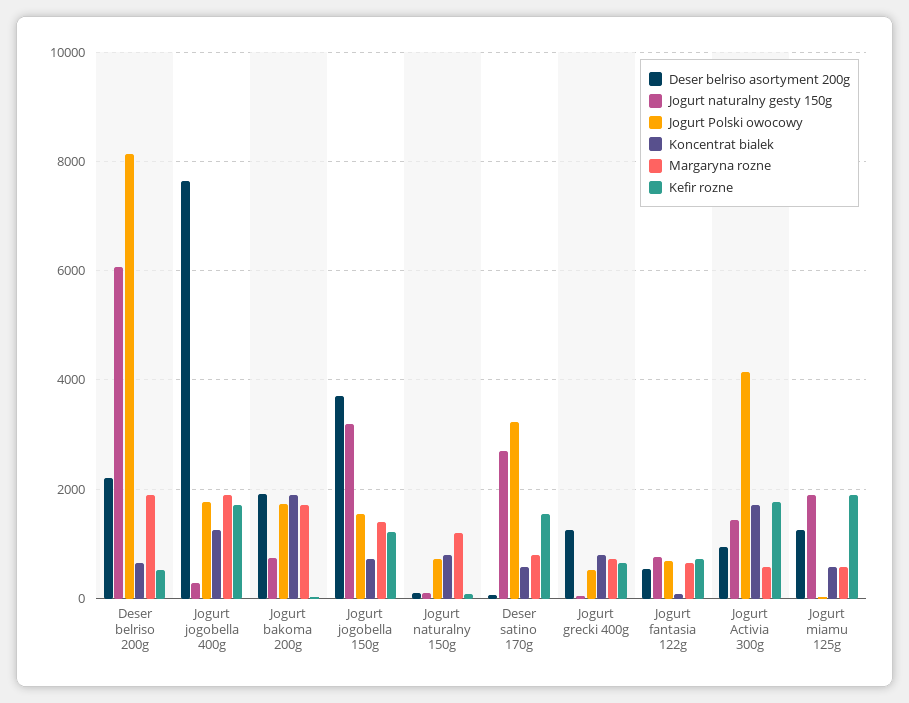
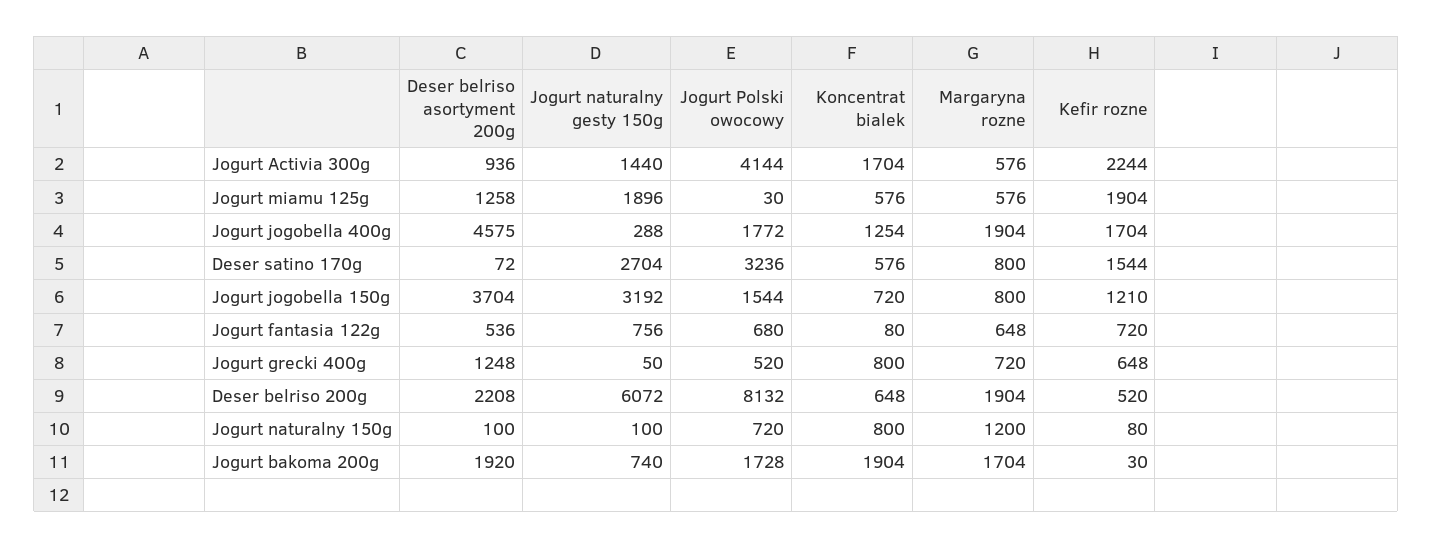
Deser belriso asortyment 200g, Jogurt jogobella 400g: 7600 -> 4575
Margaryna rozne, Jogurt jogobella 150g: 1400 -> 800
Kefir rozne, Jogurt Activia 300g: 1800 -> 2244

